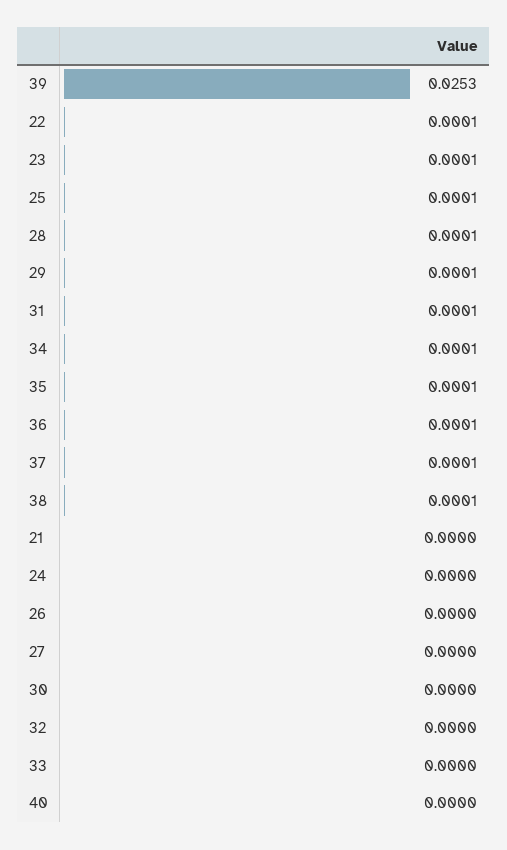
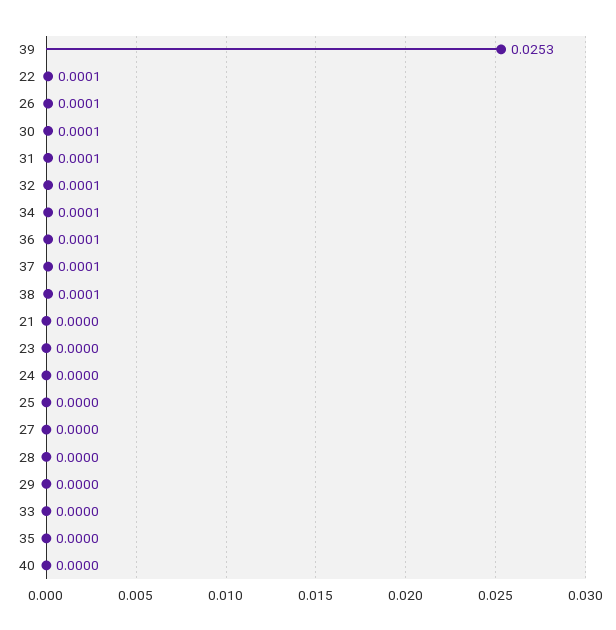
23: 0.0001 -> 0
25: 0.0001 -> 0
28: 0.0001 -> 0
29: 0.0001 -> 0
35: 0.0001 -> 0
26: 0 -> 0.0001
30: 0 -> 0.0001
32: 0 -> 0.0001

